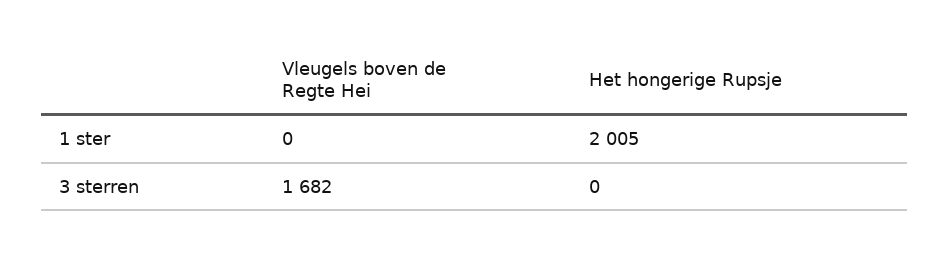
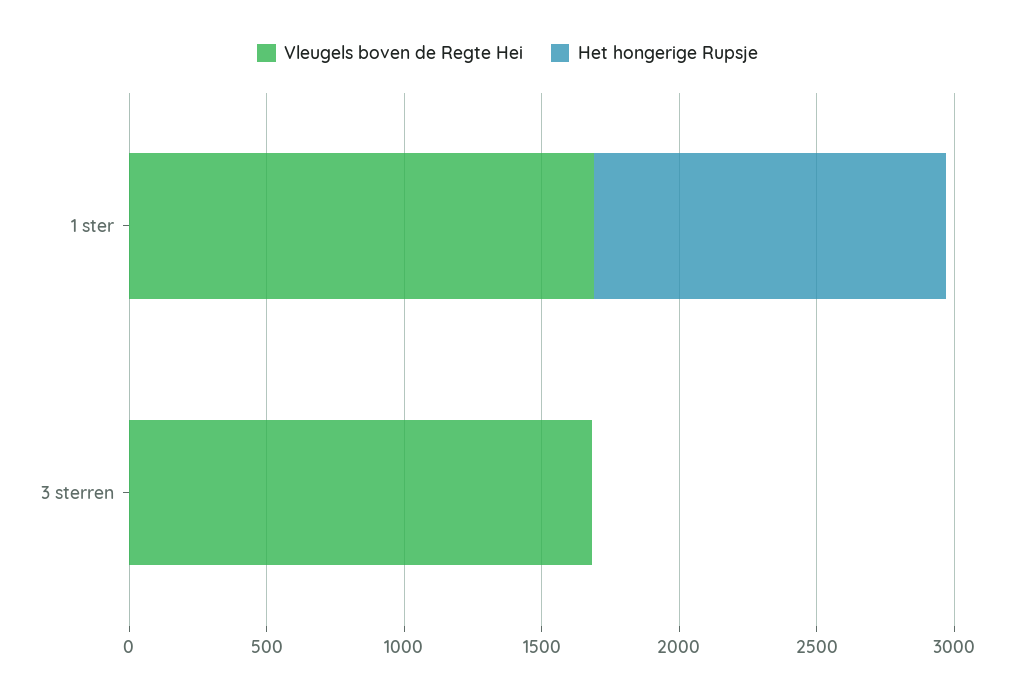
Vleugels boven de Regte Hei, 1 ster: 0 -> 1700
Het hongerige Rupsje, 1 ster: 2005 -> 1300

